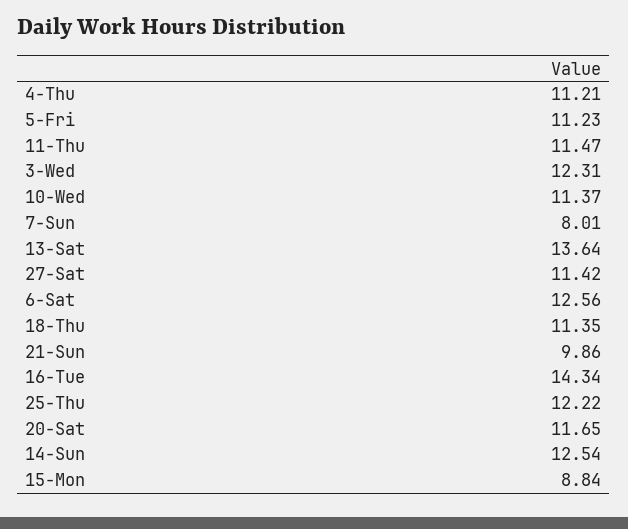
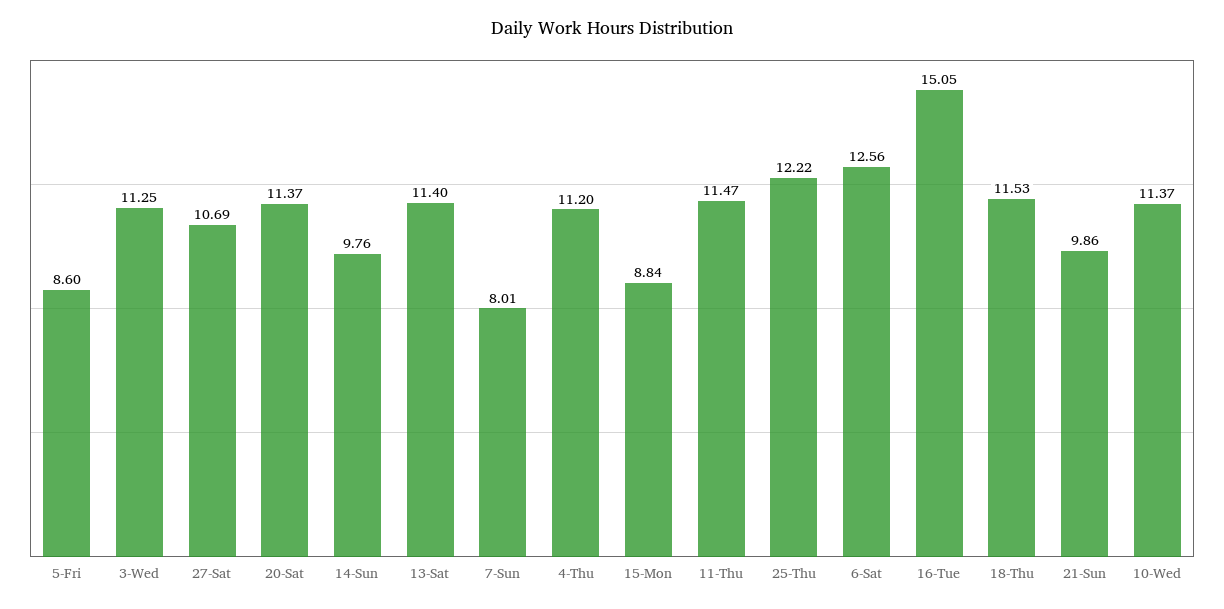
4-Thu: 11.21 -> 11.2
5-Fri: 11.23 -> 8.6
3-Wed: 12.31 -> 11.25
13-Sat: 13.64 -> 11.4
27-Sat: 11.42 -> 10.69
18-Thu: 11.35 -> 11.53
16-Tue: 14.34 -> 15.05
20-Sat: 11.65 -> 11.37
14-Sun: 12.54 -> 9.76

